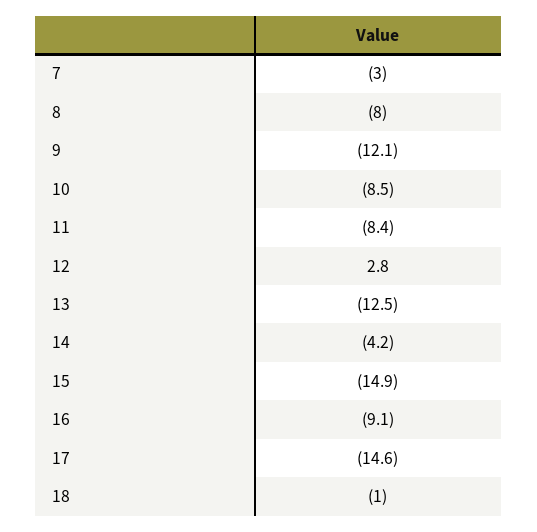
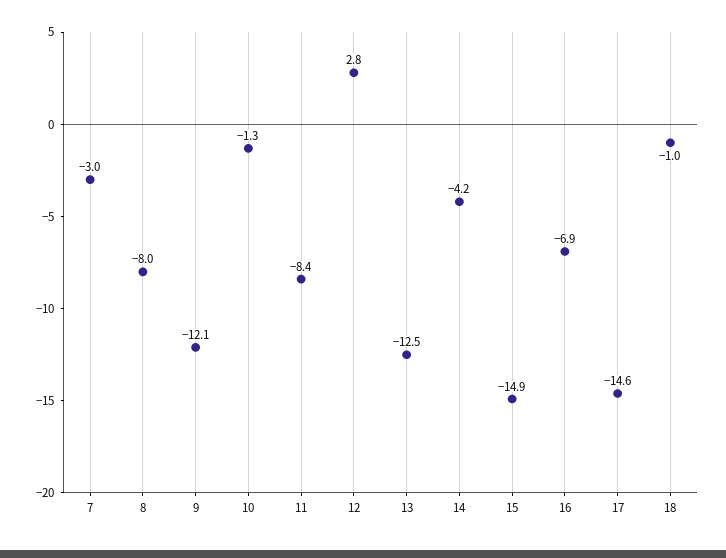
10: -8.5 -> -1.3
16: -9.1 -> -6.9

